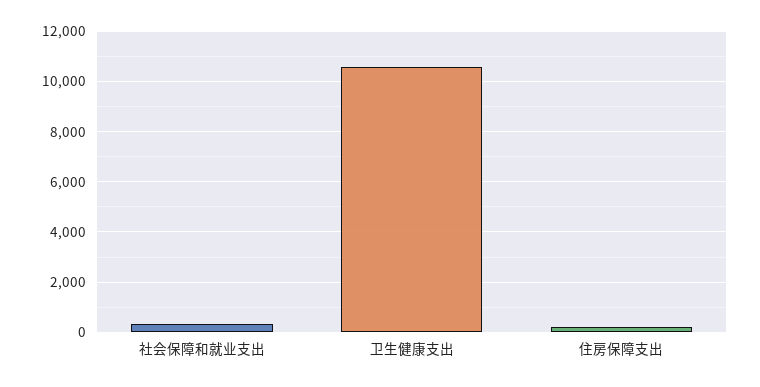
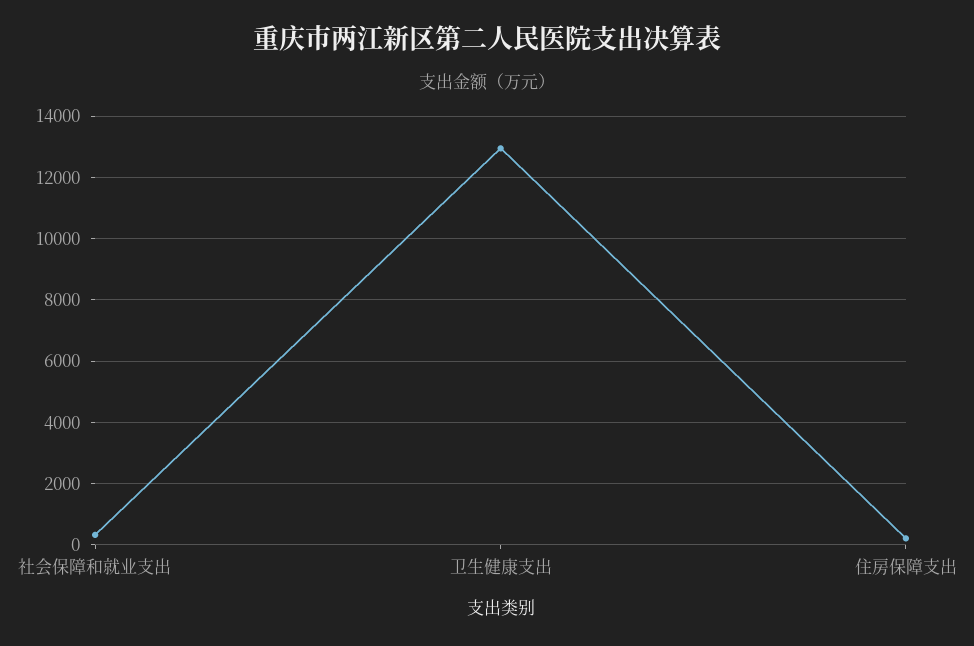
卫生健康支出: 10500 -> 13000

